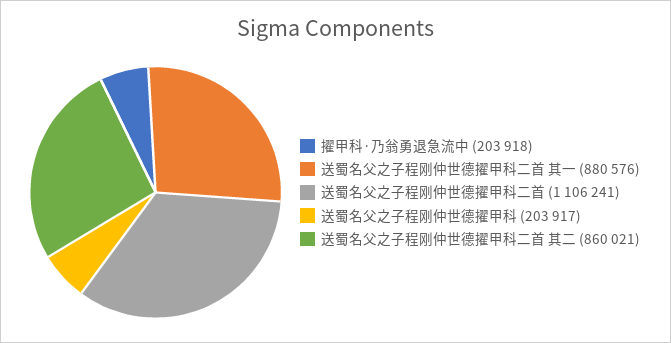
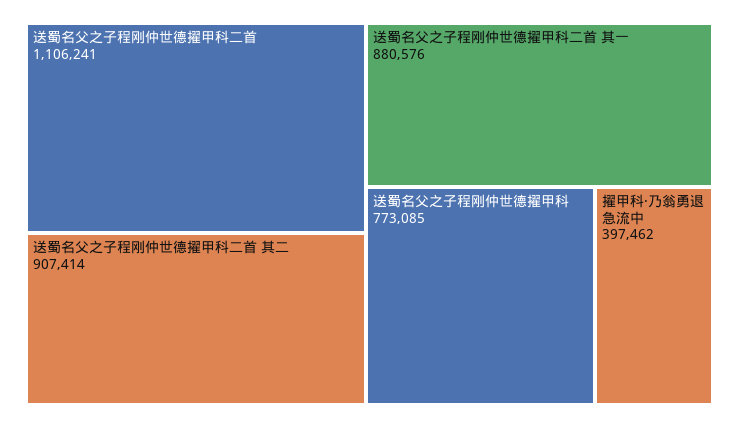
擢甲科·乃翁勇退急流中: 203918 -> 397462
送蜀名父之子程刚仲世德擢甲科: 203917 -> 773085
送蜀名父之子程刚仲世德擢甲科二首 其二: 860021 -> 907414

